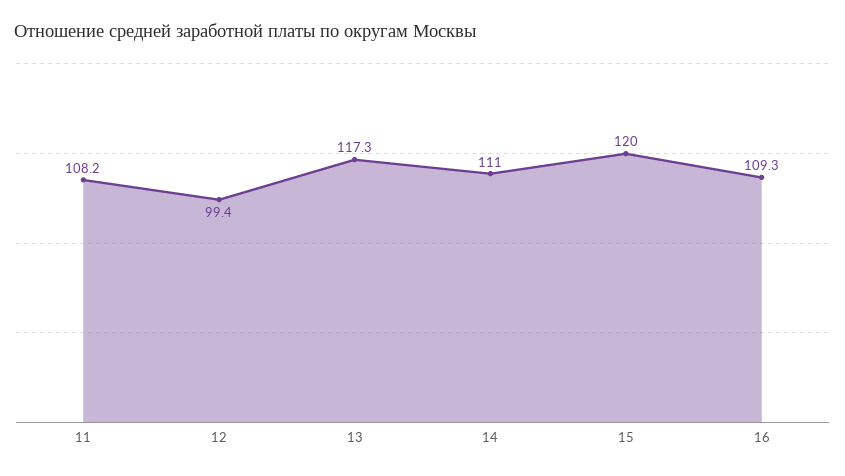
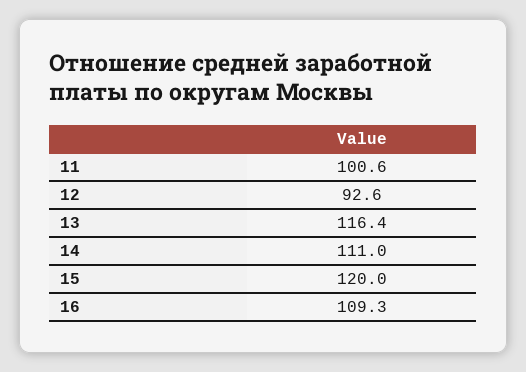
11: 108.2 -> 100.6
12: 99.4 -> 92.6
13: 117.3 -> 116.4

